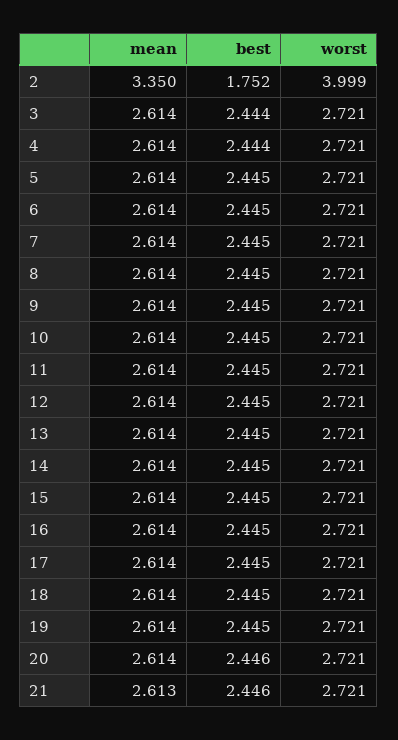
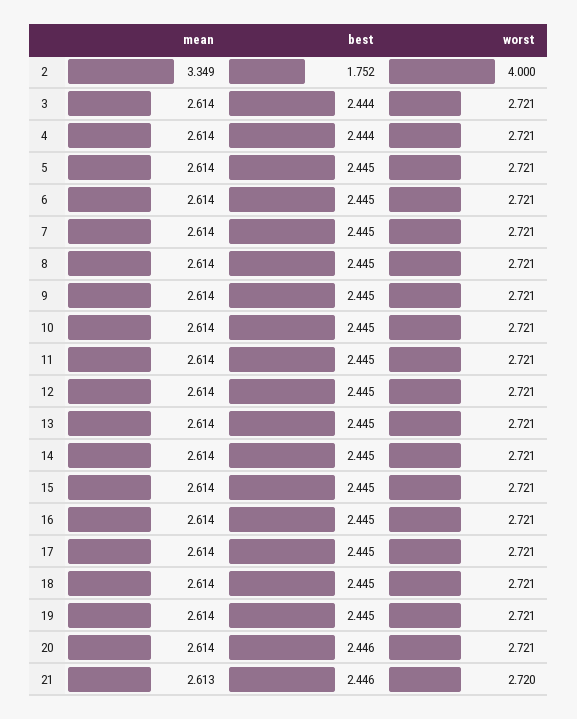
mean, 2: 3.35 -> 3.349
worst, 2: 3.999 -> 4
worst, 21: 2.721 -> 2.72

